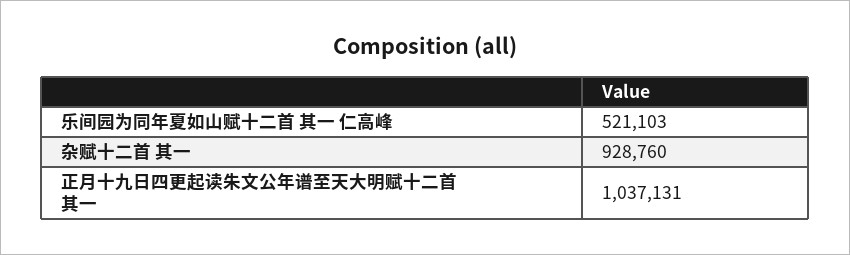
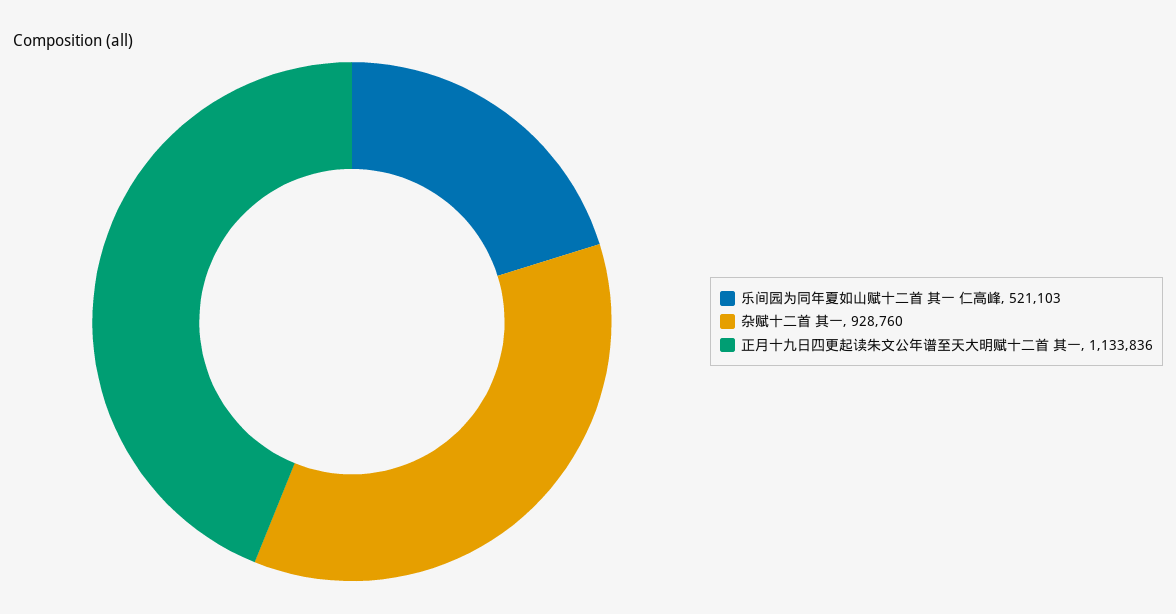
正月十九日四更起读朱文公年谱至天大明赋十二首 其一: 1037131 -> 1133836

